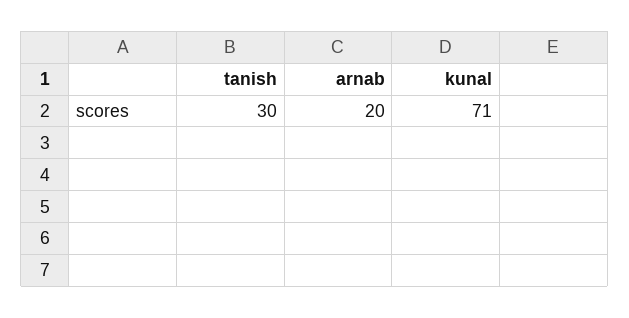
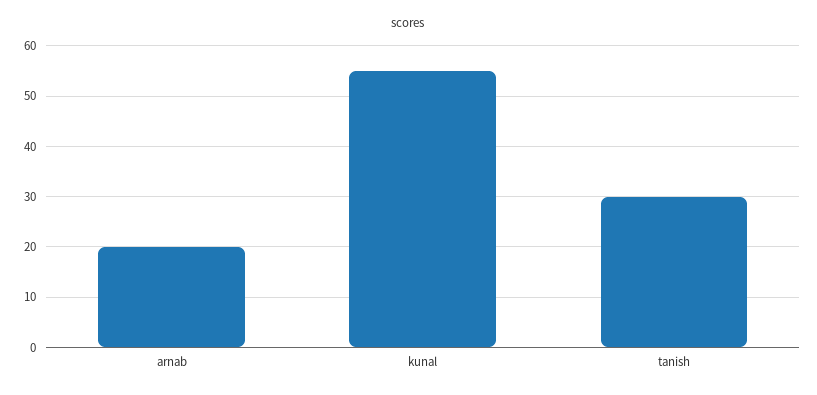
kunal: 71 -> 55

